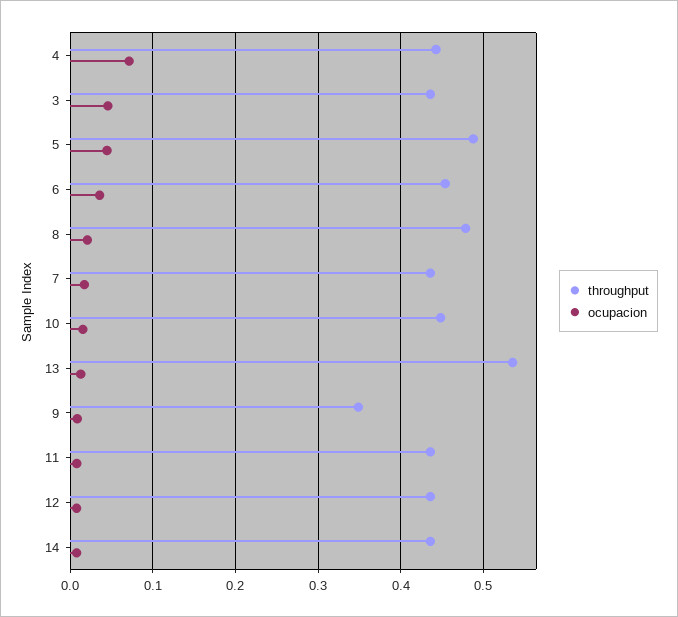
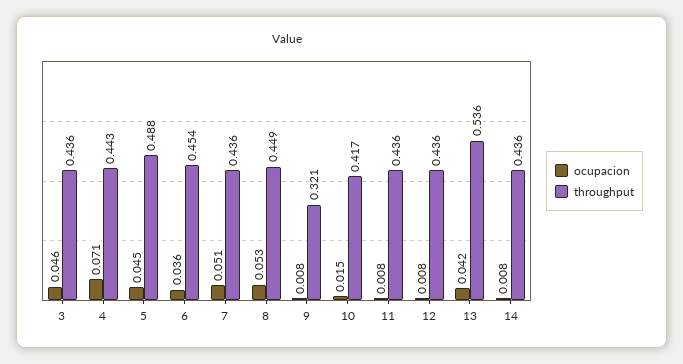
throughput, 8: 0.48 -> 0.449
ocupacion, 8: 0.02 -> 0.053
ocupacion, 7: 0.02 -> 0.051
throughput, 10: 0.45 -> 0.417
ocupacion, 13: 0.01 -> 0.042
throughput, 9: 0.35 -> 0.321

